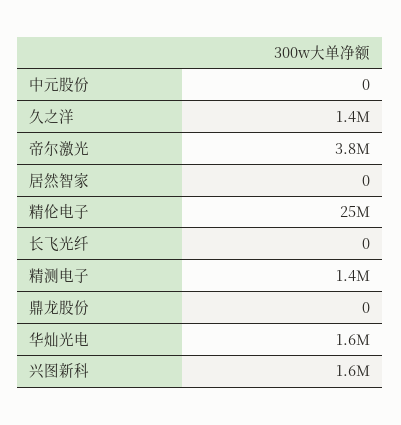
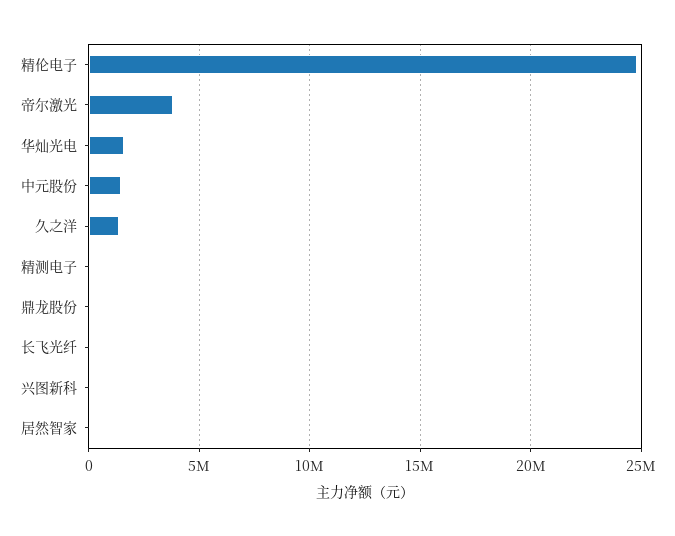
中元股份: 0 -> 1500000
精测电子: 1400000 -> 0
兴图新科: 1600000 -> 0

